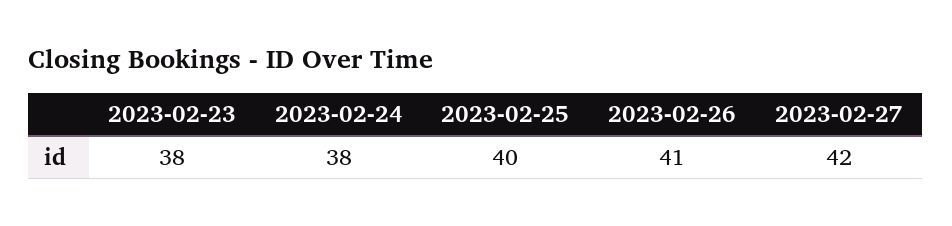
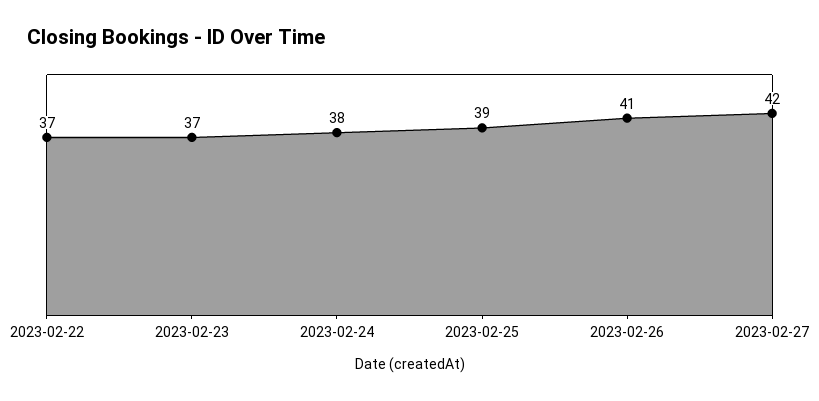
2023-02-23: 38 -> 37
2023-02-25: 40 -> 39
2023-02-22: none -> 37

